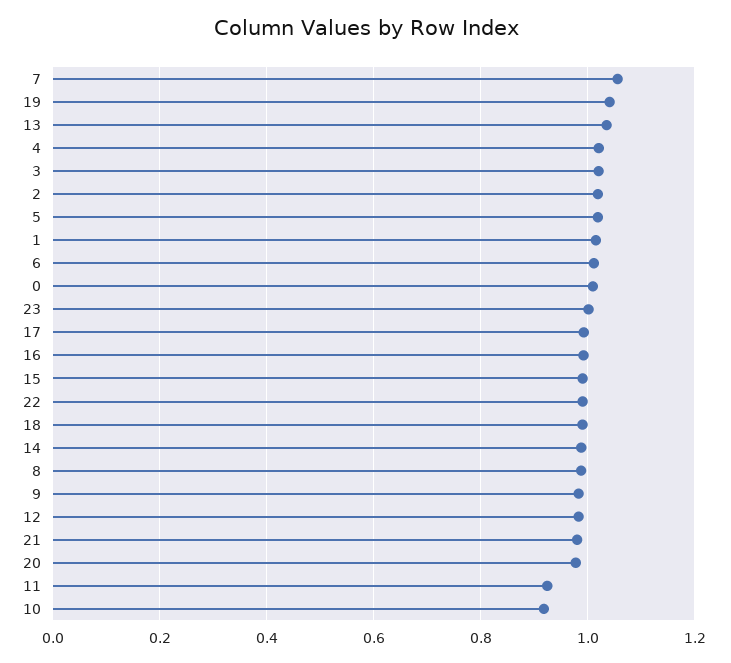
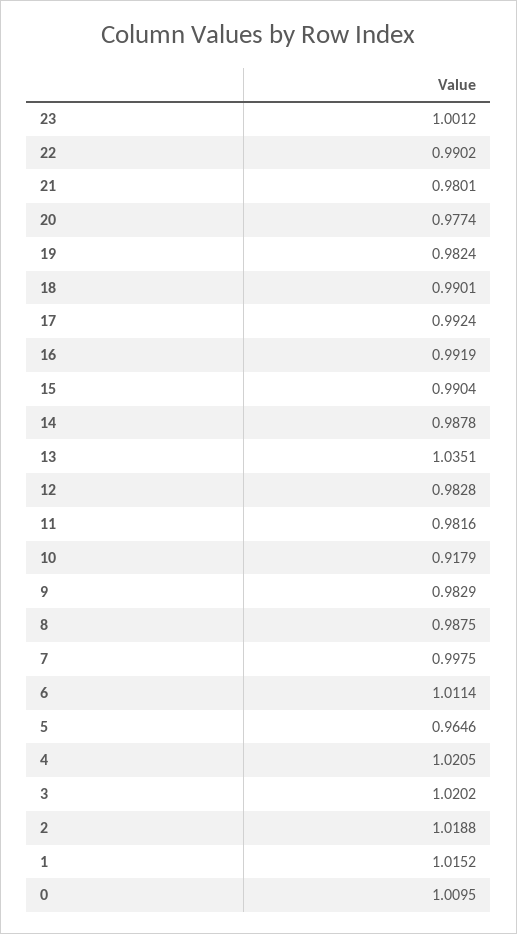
7: 1.06 -> 0.9975
19: 1.04 -> 0.9824
5: 1.02 -> 0.9646
11: 0.92 -> 0.9816

